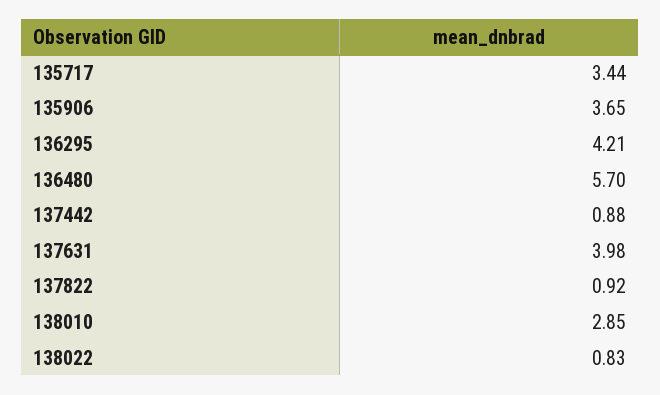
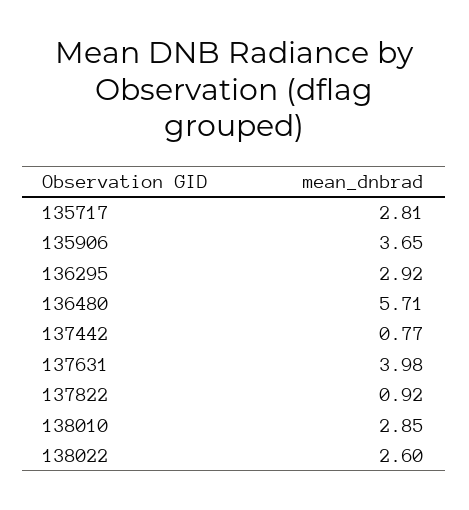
135717: 3.44 -> 2.81
136295: 4.21 -> 2.92
136480: 5.7 -> 5.71
137442: 0.88 -> 0.77
138022: 0.83 -> 2.6

